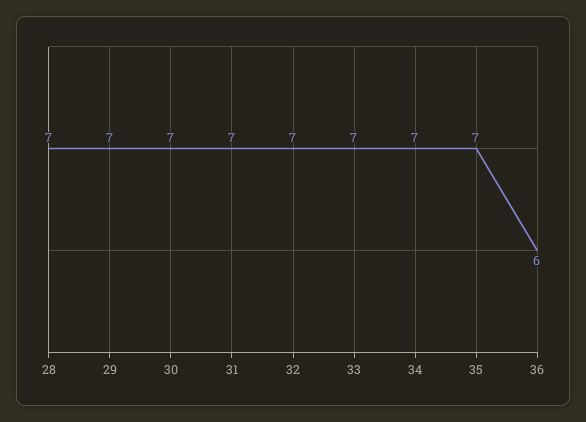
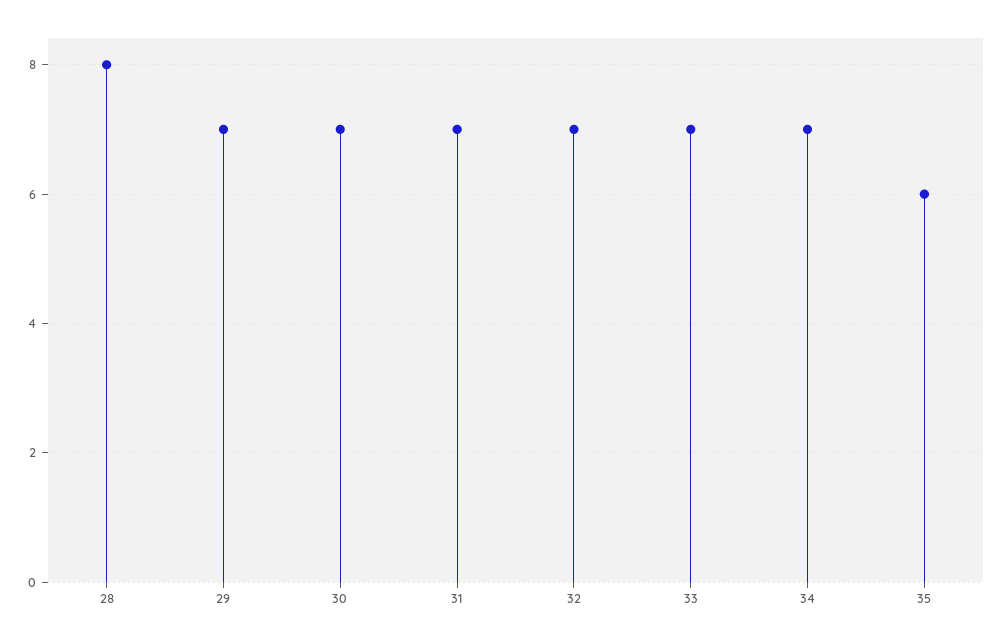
28: 7 -> 8
35: 7 -> 6
36: 6 -> none

